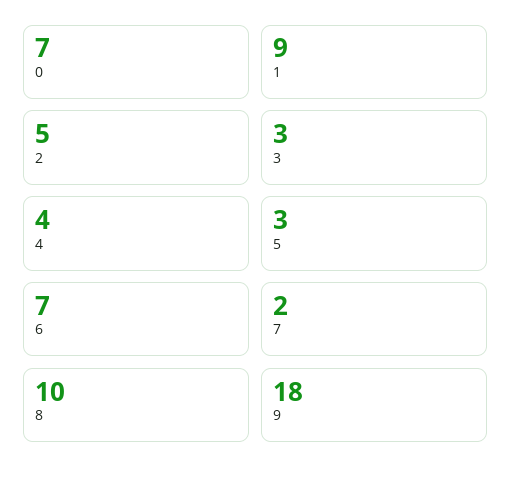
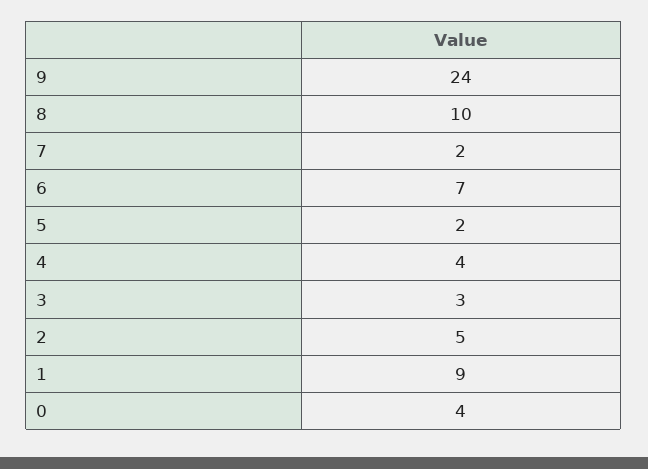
0: 7 -> 4
5: 3 -> 2
9: 18 -> 24

